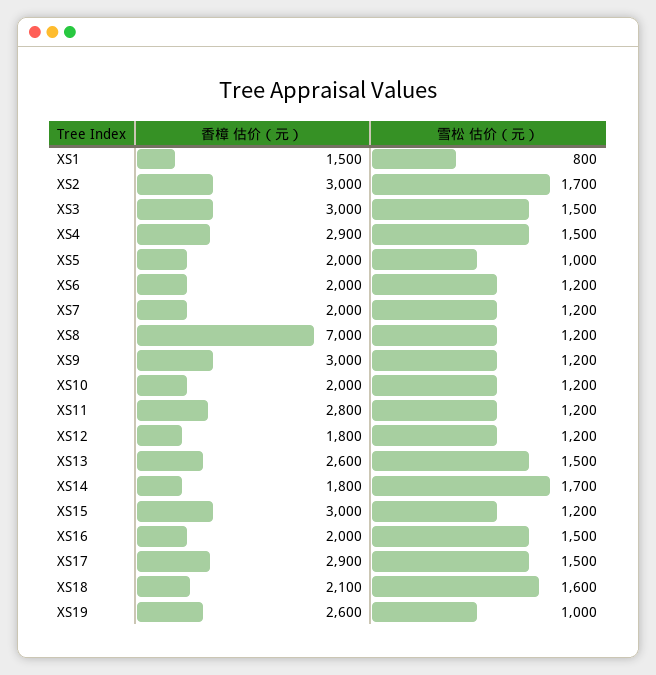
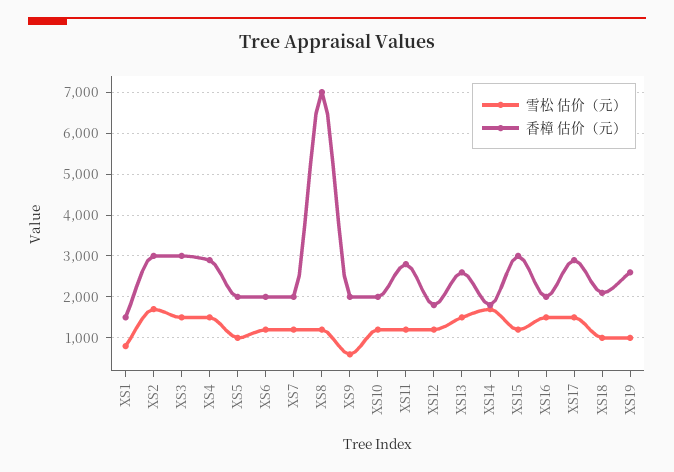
香樟 估价（元）, XS9: 3000 -> 2000
雪松 估价（元）, XS9: 1200 -> 600
雪松 估价（元）, XS18: 1600 -> 1000

